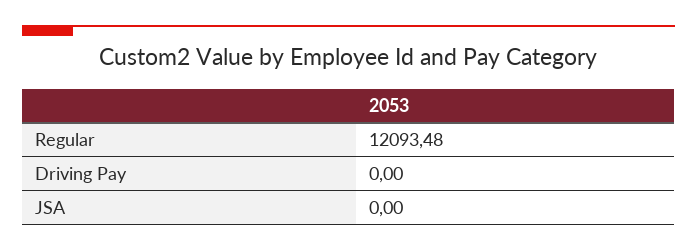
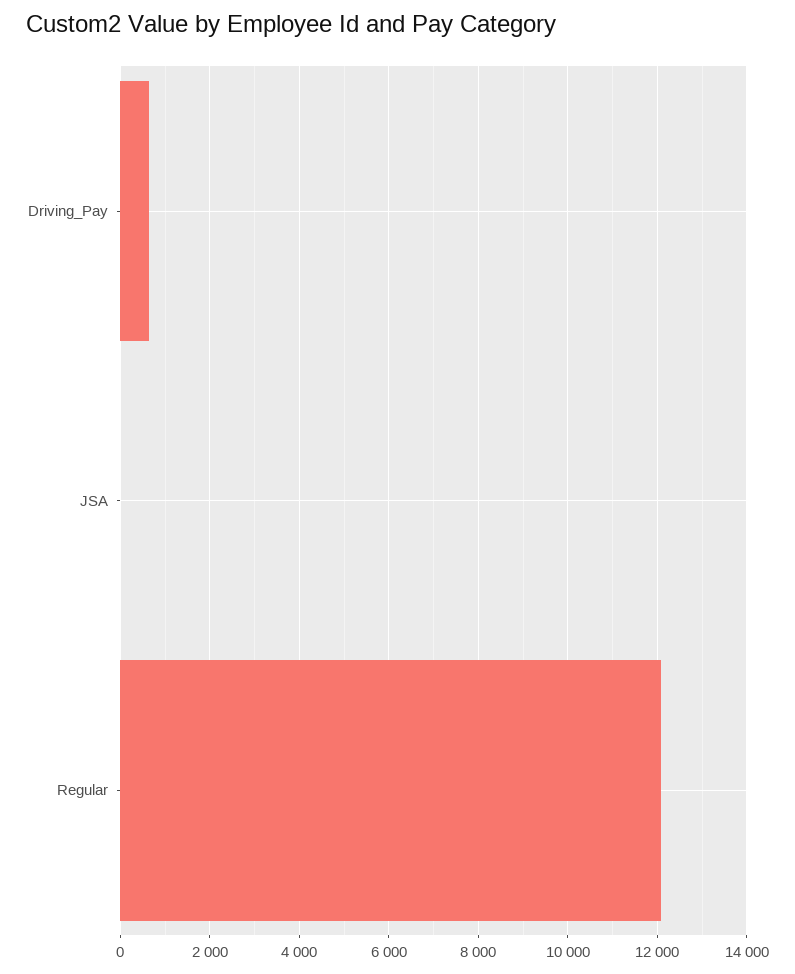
Driving Pay: 0 -> 600

